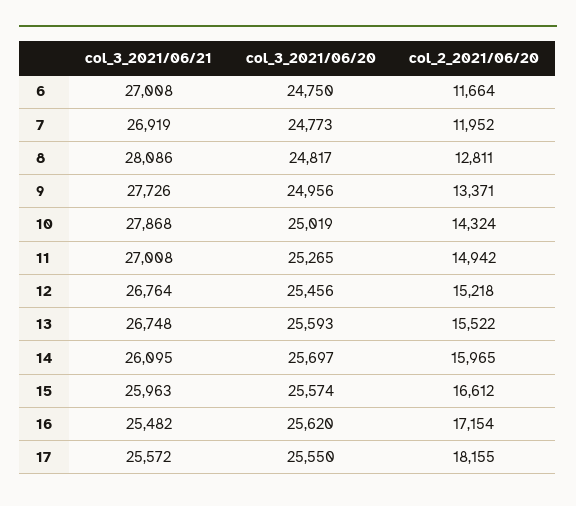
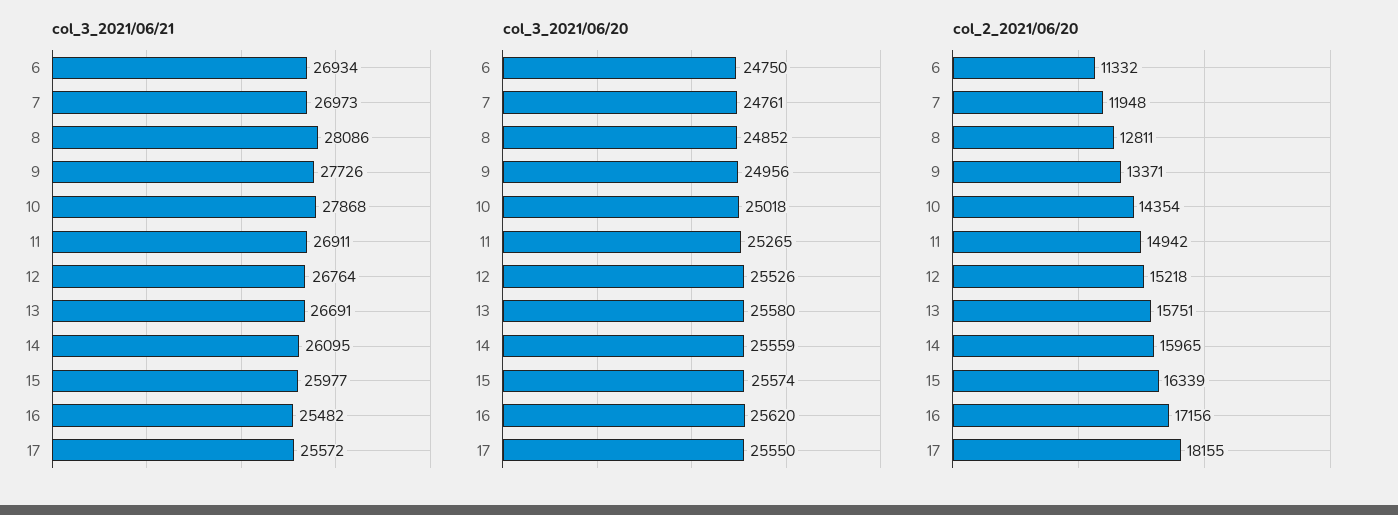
col_3_2021/06/21, 6: 27008 -> 26934
col_2_2021/06/20, 6: 11664 -> 11332
col_3_2021/06/21, 7: 26919 -> 26973
col_3_2021/06/20, 7: 24773 -> 24761
col_2_2021/06/20, 7: 11952 -> 11948
col_3_2021/06/20, 8: 24817 -> 24852
col_3_2021/06/20, 10: 25019 -> 25018
col_2_2021/06/20, 10: 14324 -> 14354
col_3_2021/06/21, 11: 27008 -> 26911
col_3_2021/06/20, 12: 25456 -> 25526
col_3_2021/06/21, 13: 26748 -> 26691
col_3_2021/06/20, 13: 25593 -> 25580
col_2_2021/06/20, 13: 15522 -> 15751
col_3_2021/06/20, 14: 25697 -> 25559
col_3_2021/06/21, 15: 25963 -> 25977
col_2_2021/06/20, 15: 16612 -> 16339
col_2_2021/06/20, 16: 17154 -> 17156

